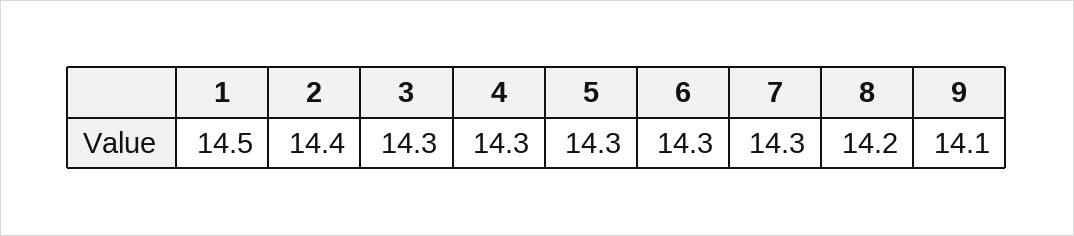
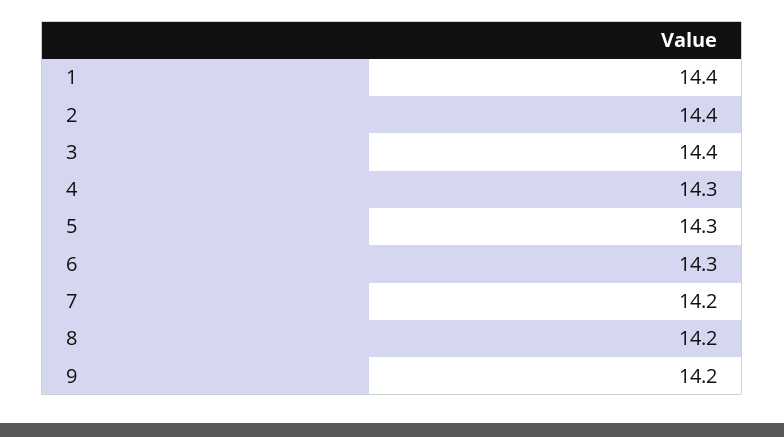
1: 14.5 -> 14.4
3: 14.3 -> 14.4
7: 14.3 -> 14.2
9: 14.1 -> 14.2

